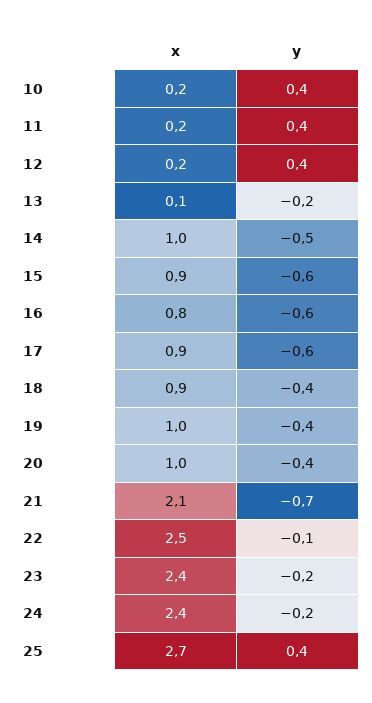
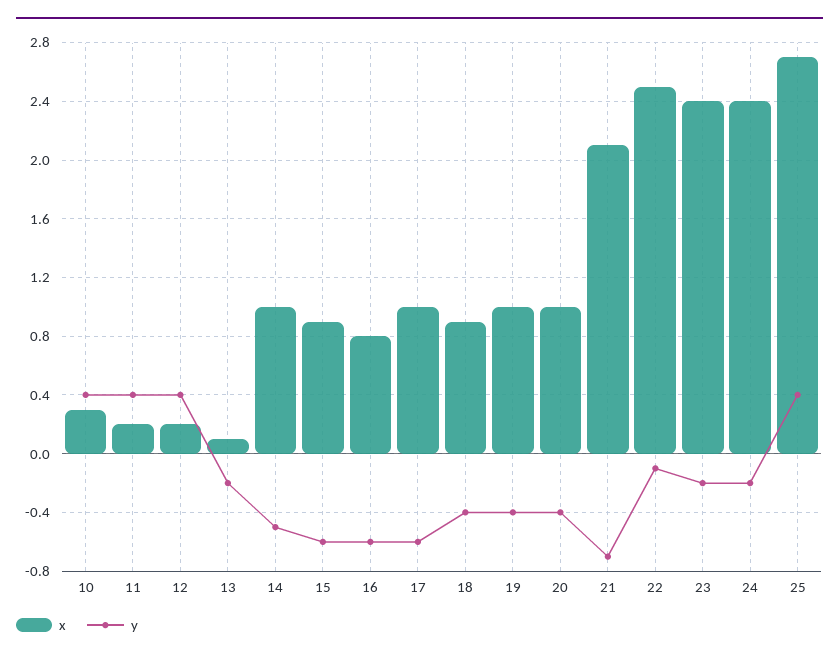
x, 10: 0.2 -> 0.3
x, 17: 0.9 -> 1

